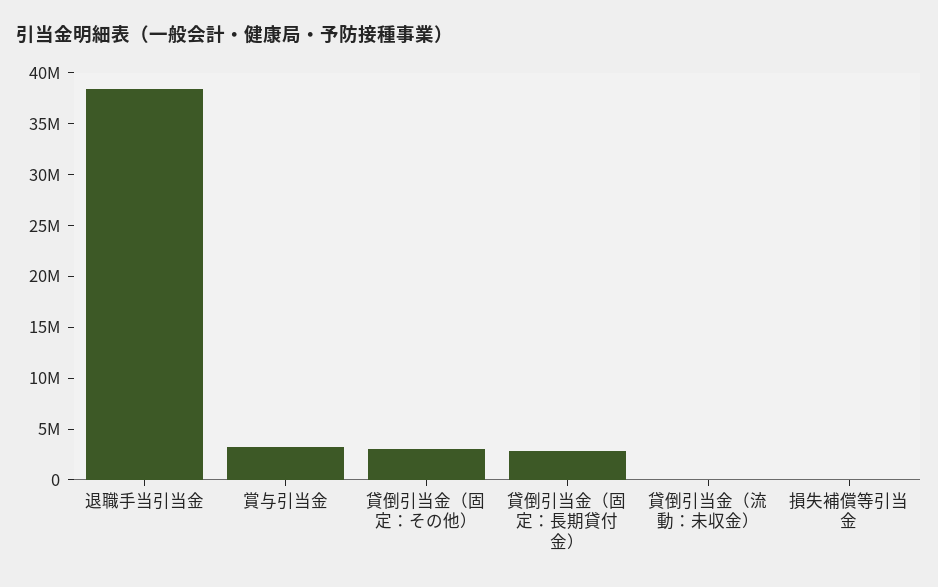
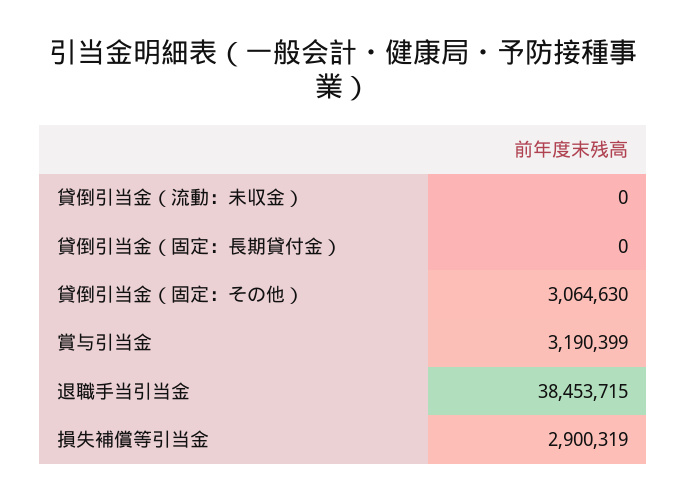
貸倒引当金（固定：長期貸付金）: 3000000 -> 0
損失補償等引当金: 0 -> 2900319

